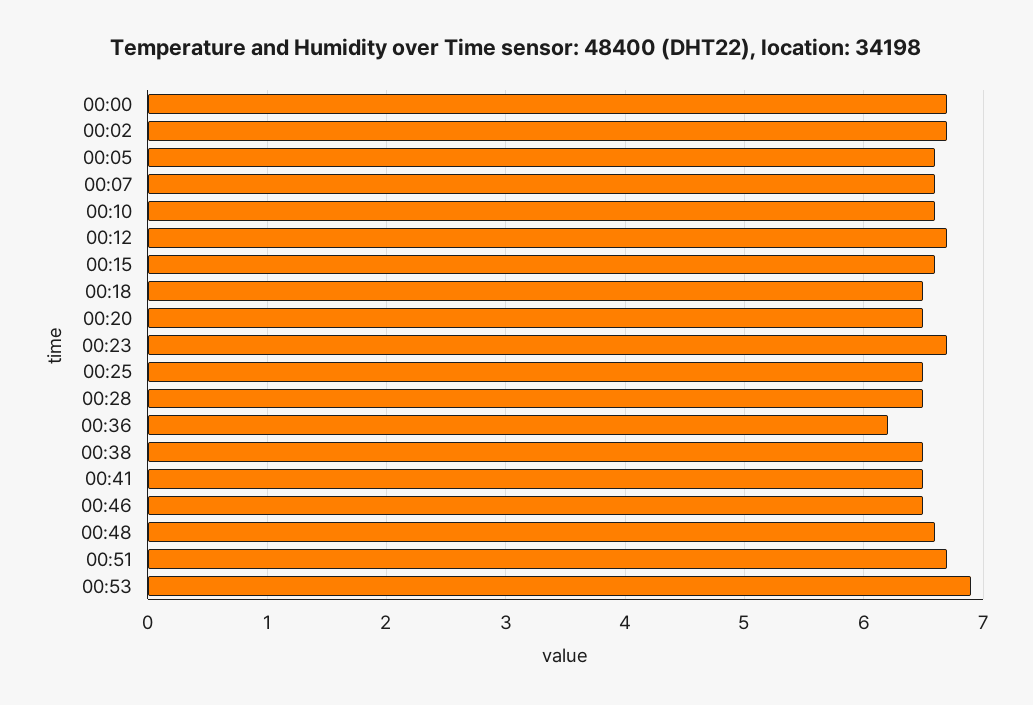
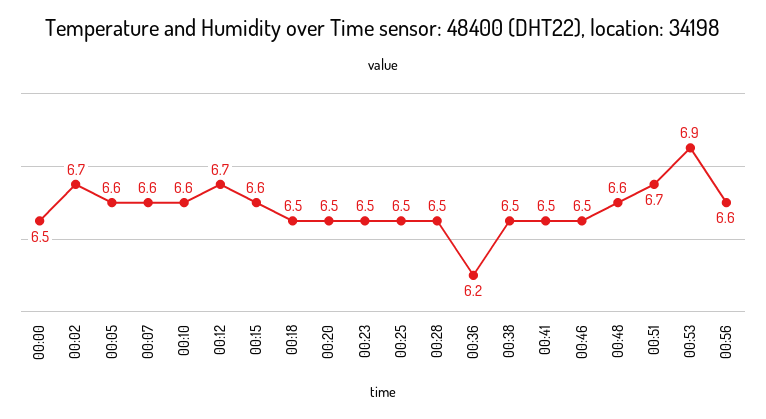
00:00: 6.7 -> 6.5
00:23: 6.7 -> 6.5
00:56: none -> 6.6

